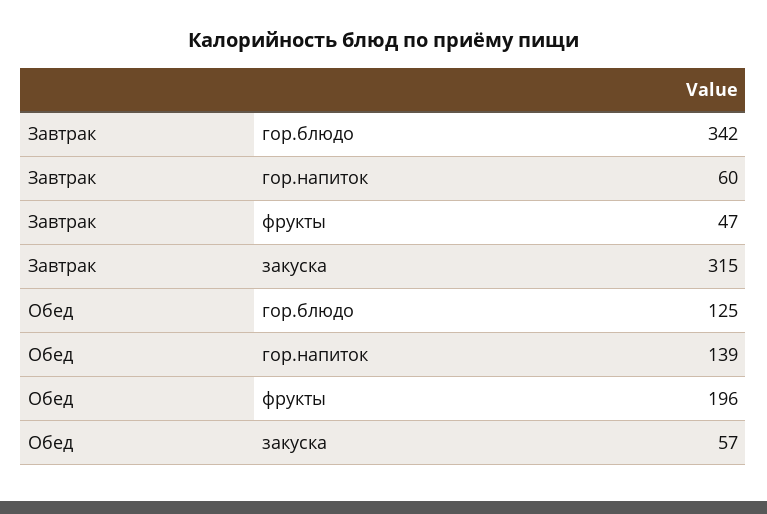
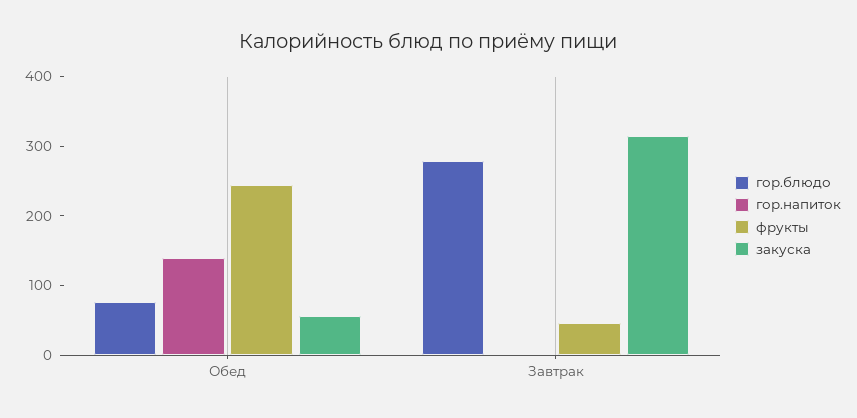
гор.блюдо, Завтрак: 342 -> 280
гор.напиток, Завтрак: 60 -> 0
гор.блюдо, Обед: 125 -> 80
фрукты, Обед: 196 -> 240

